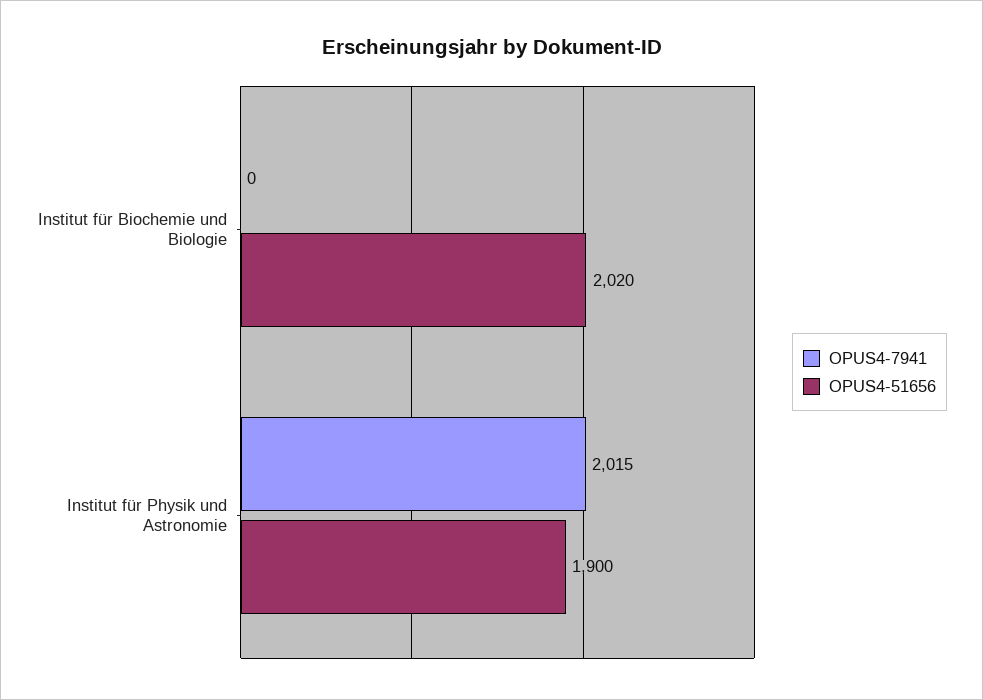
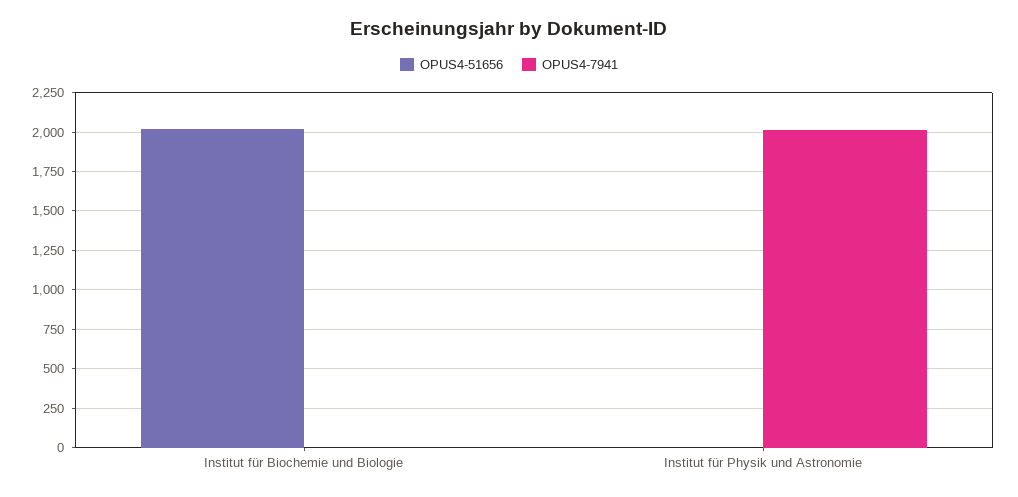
OPUS4-51656, Institut für Physik und Astronomie: 1900 -> 0

